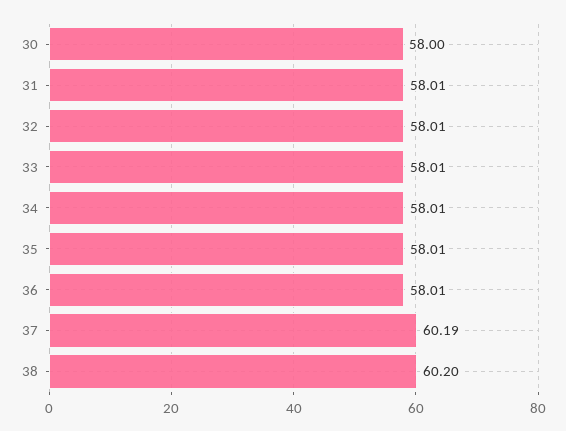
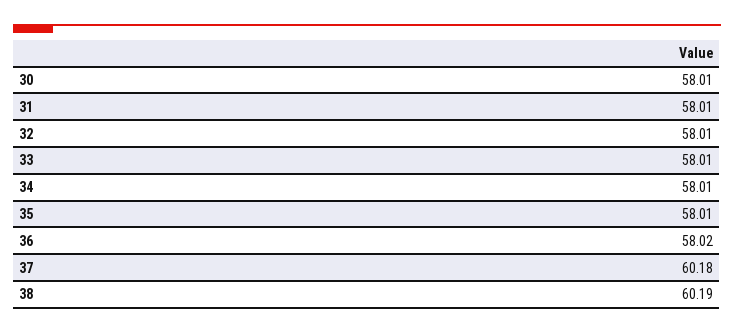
30: 58 -> 58.01
36: 58.01 -> 58.02
37: 60.19 -> 60.18
38: 60.2 -> 60.19

